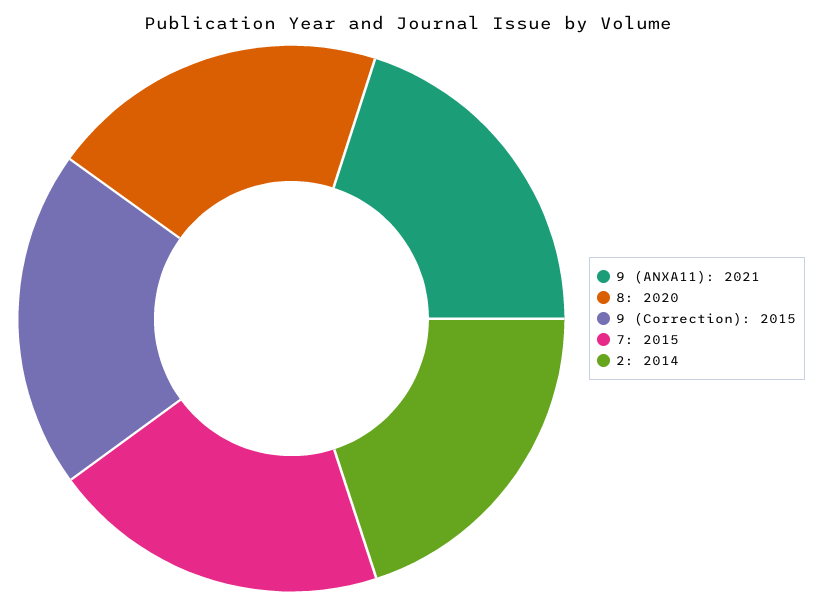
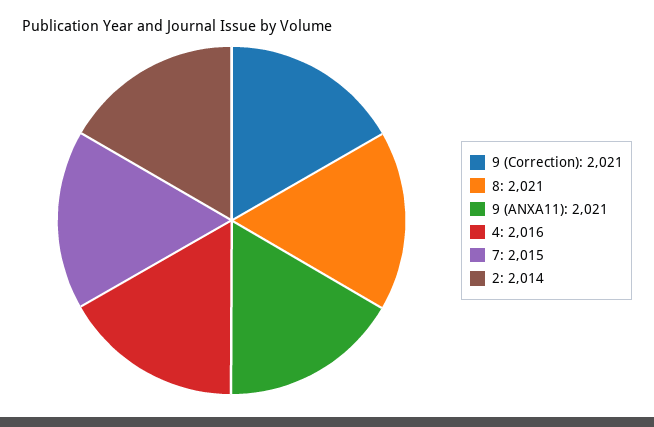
8: 2020 -> 2021
9 (Correction): 2015 -> 2021
4: none -> 2016

